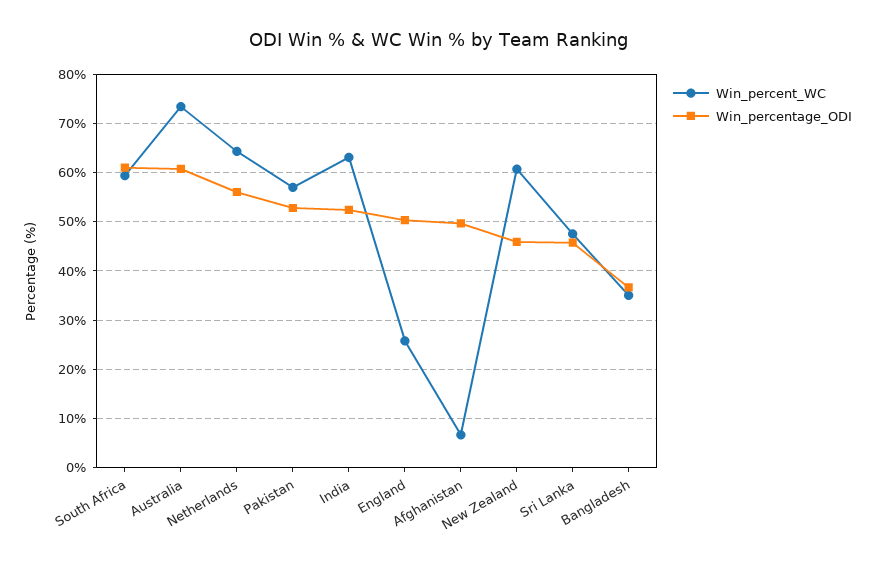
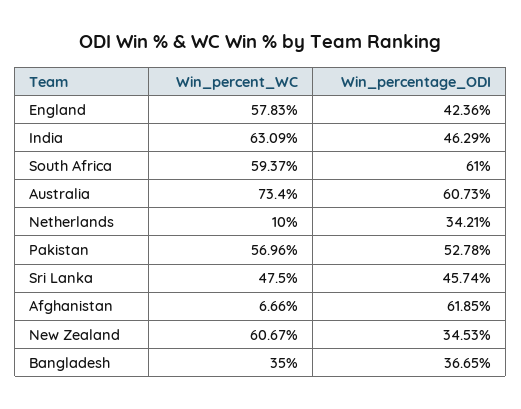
Win_percent_WC, Netherlands: 64 -> 10
Win_percentage_ODI, Netherlands: 56 -> 34.21
Win_percentage_ODI, India: 52 -> 46.29
Win_percent_WC, England: 26 -> 57.83
Win_percentage_ODI, England: 50 -> 42.36
Win_percentage_ODI, Afghanistan: 50 -> 61.85
Win_percentage_ODI, New Zealand: 46 -> 34.53

